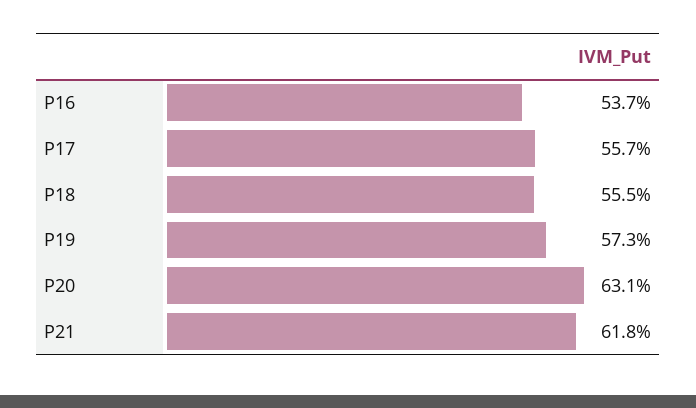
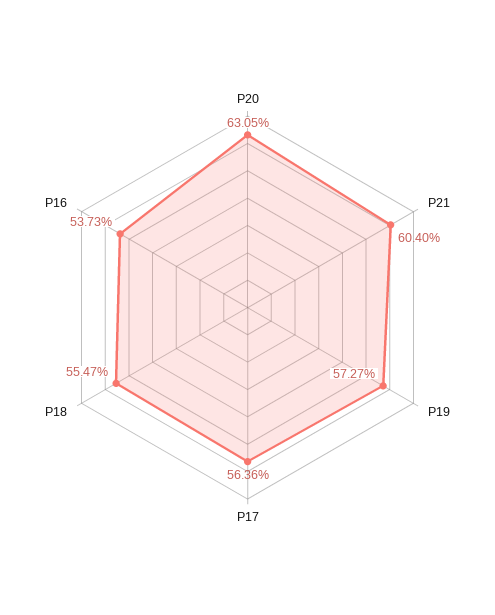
P17: 55.7 -> 56.36
P21: 61.8 -> 60.4

